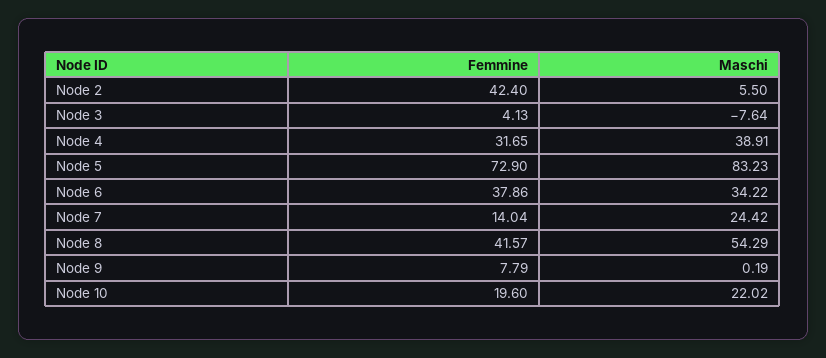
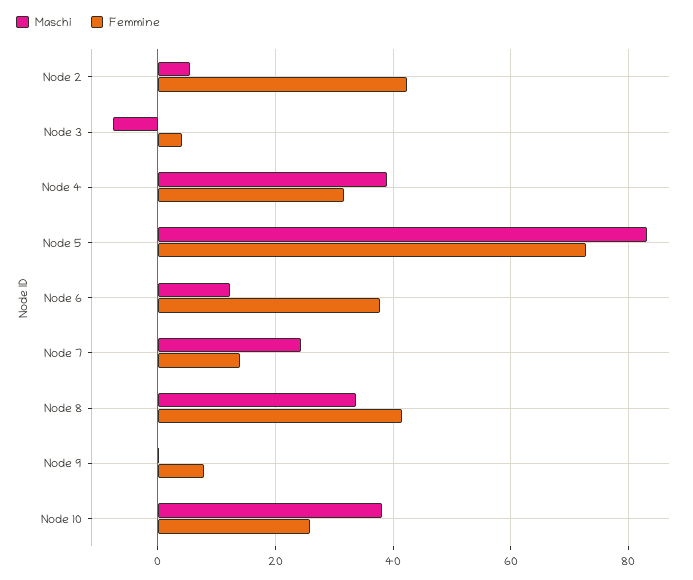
Maschi, Node 6: 34.22 -> 12
Maschi, Node 8: 54.29 -> 34
Femmine, Node 10: 19.6 -> 26
Maschi, Node 10: 22.02 -> 38

